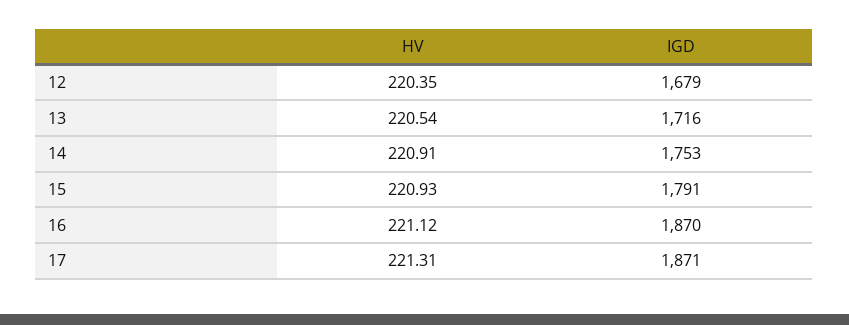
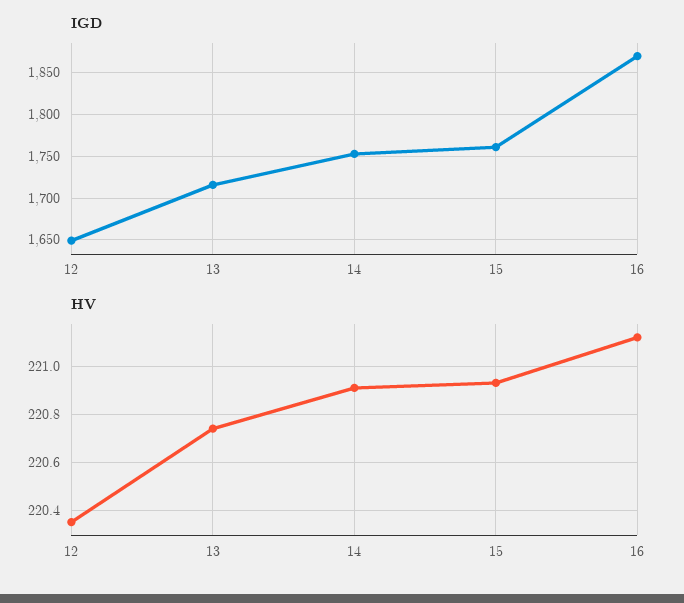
IGD, 12: 1679 -> 1650
HV, 13: 220.54 -> 220.75
IGD, 15: 1791 -> 1760
HV, 17: 221.31 -> none
IGD, 17: 1871 -> none

